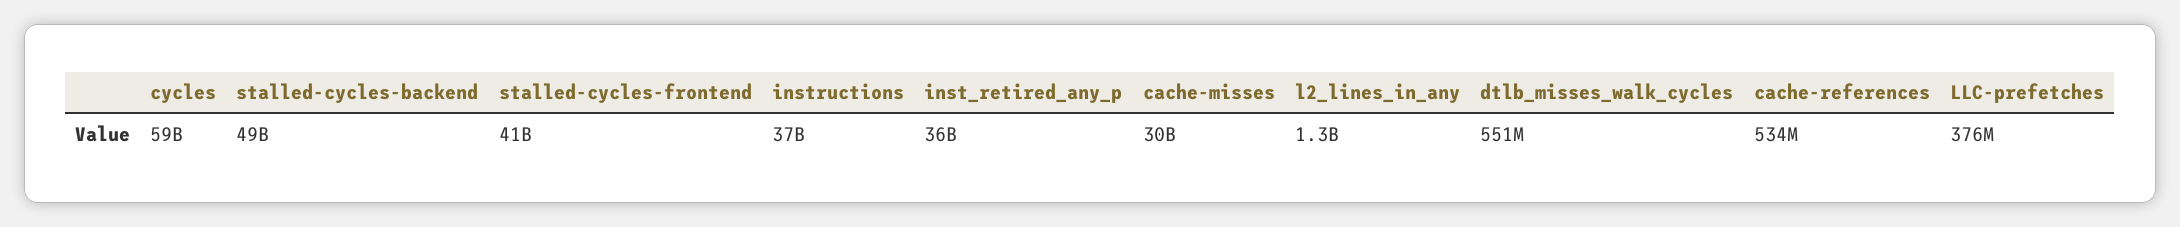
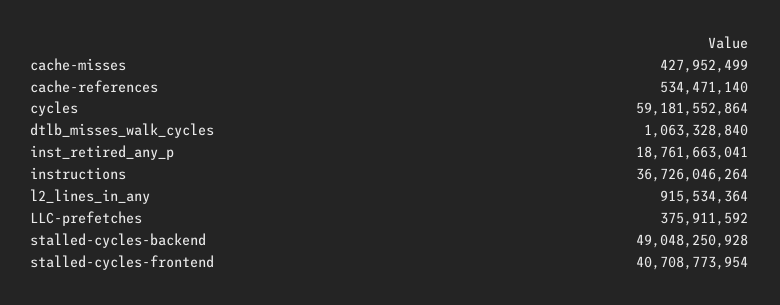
inst_retired_any_p: 36000000000 -> 18761663041
cache-misses: 30000000000 -> 427952499
l2_lines_in_any: 1300000000 -> 915534364
dtlb_misses_walk_cycles: 551000000 -> 1063328840

